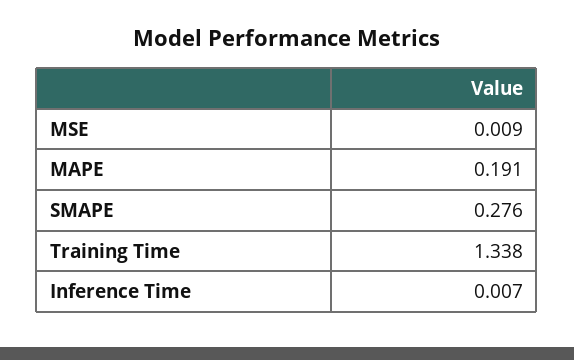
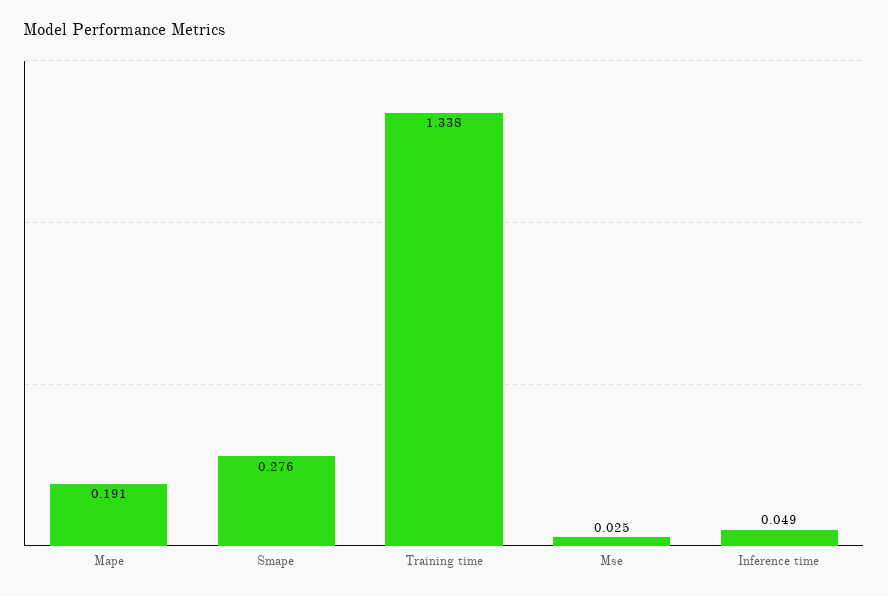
MSE: 0.009 -> 0.025
Inference Time: 0.007 -> 0.049

